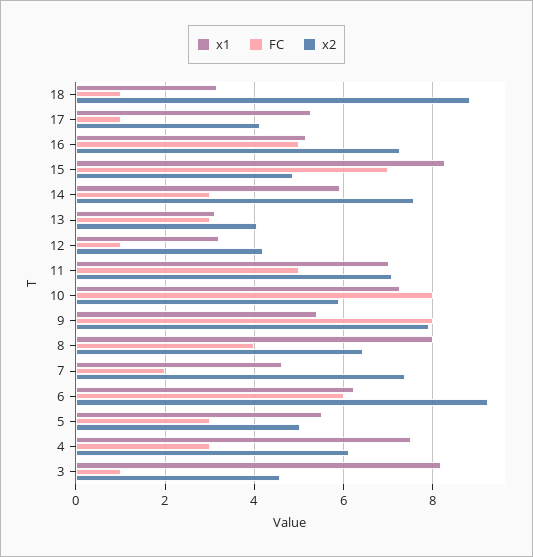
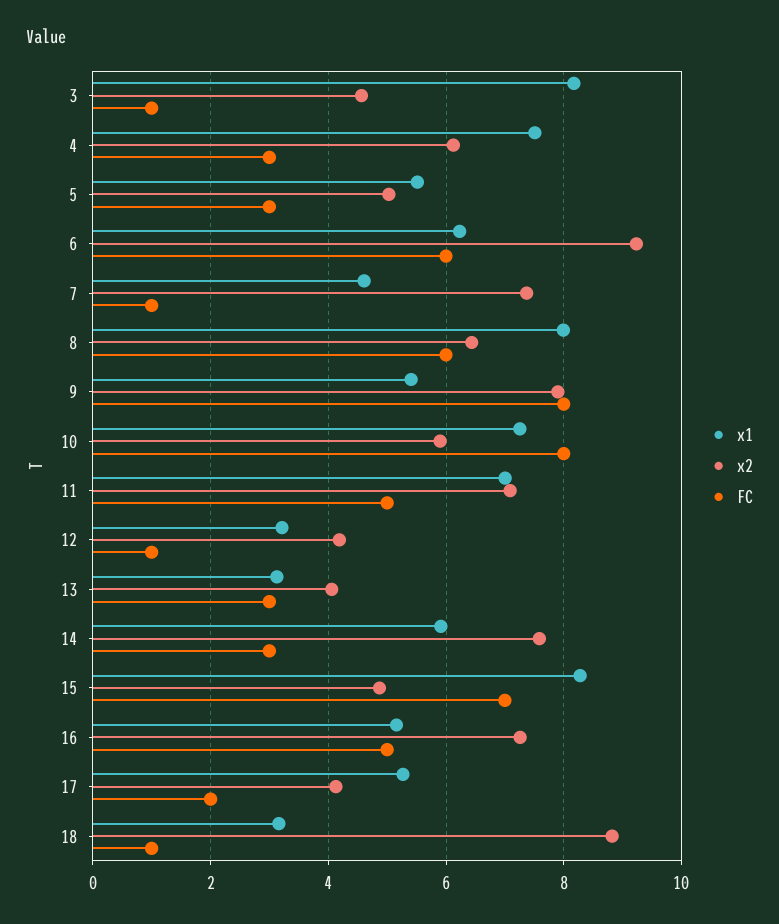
FC, 17: 1 -> 2
FC, 8: 4 -> 6
FC, 7: 2 -> 1

